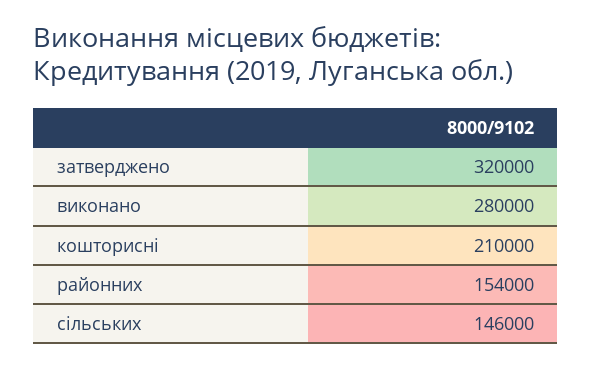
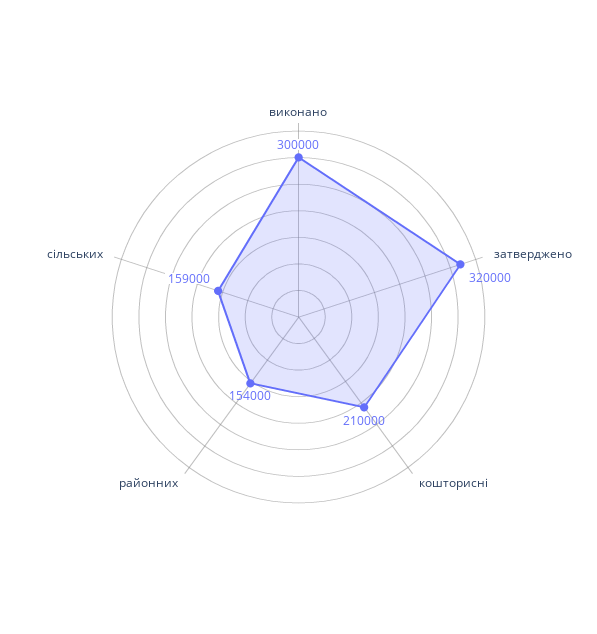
виконано: 280000 -> 300000
сільських: 146000 -> 159000

